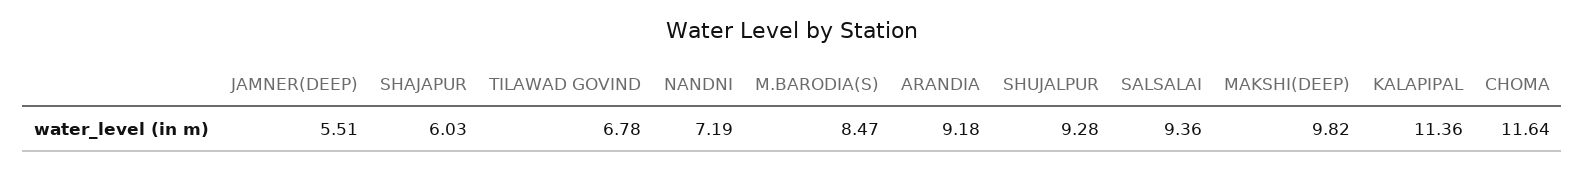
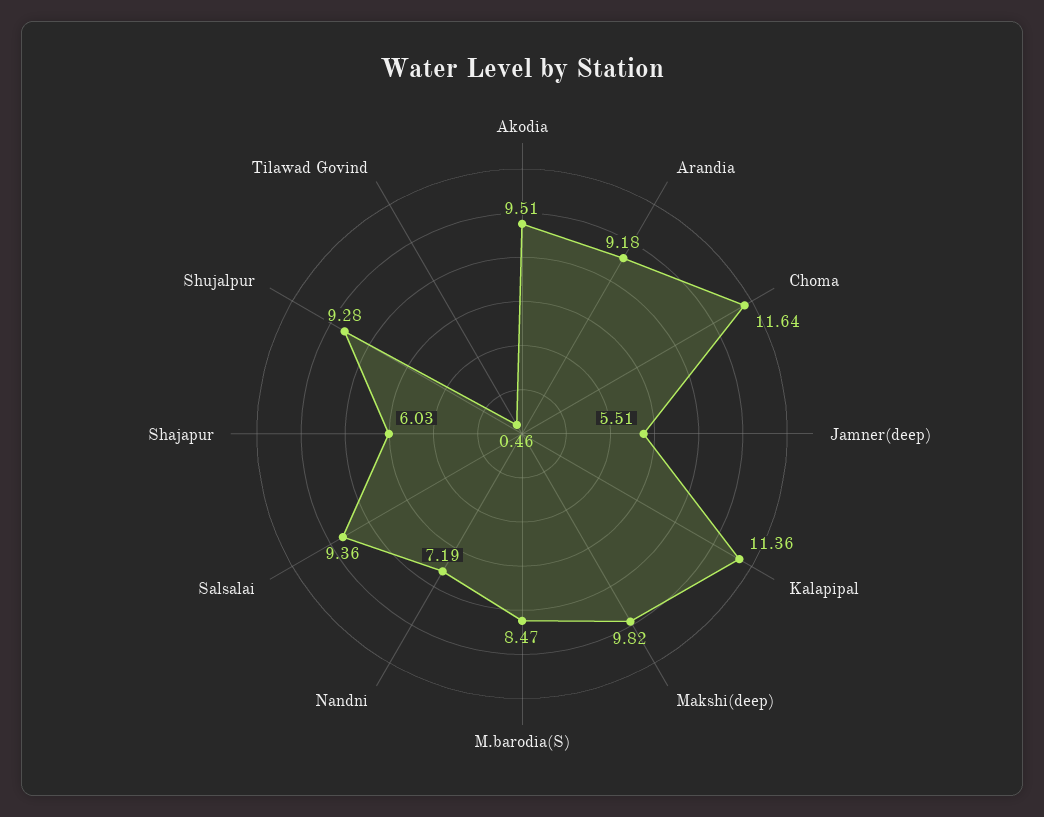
TILAWAD GOVIND: 6.78 -> 0.46
Akodia: none -> 9.51

